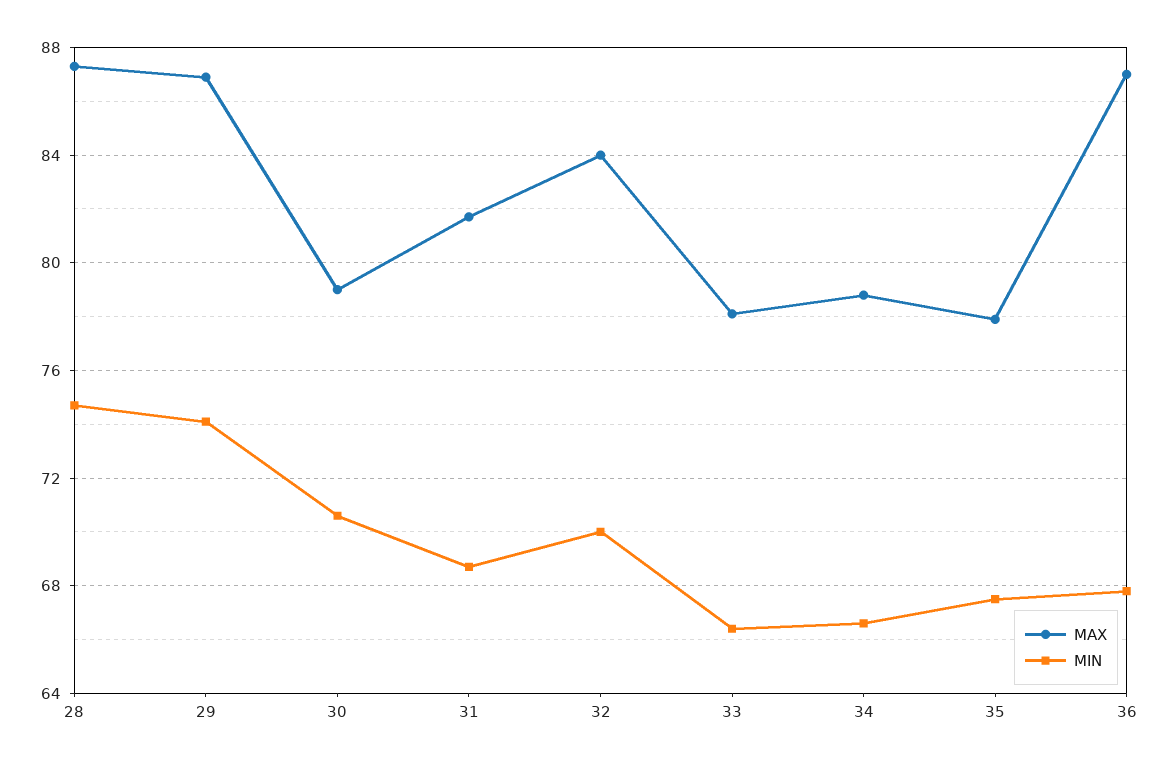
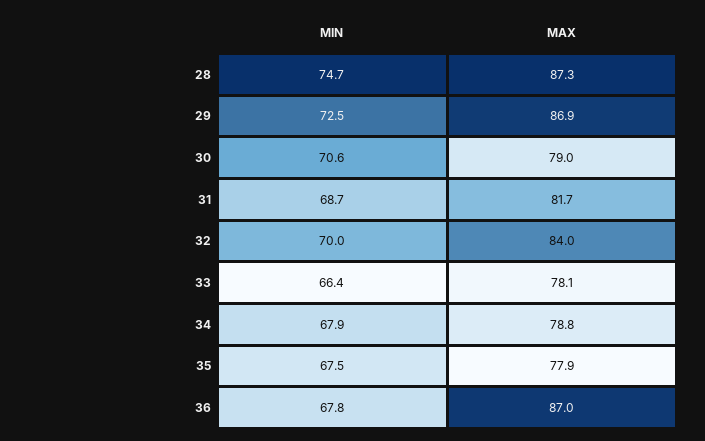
MIN, 29: 74 -> 72.5
MIN, 34: 66.5 -> 67.9

